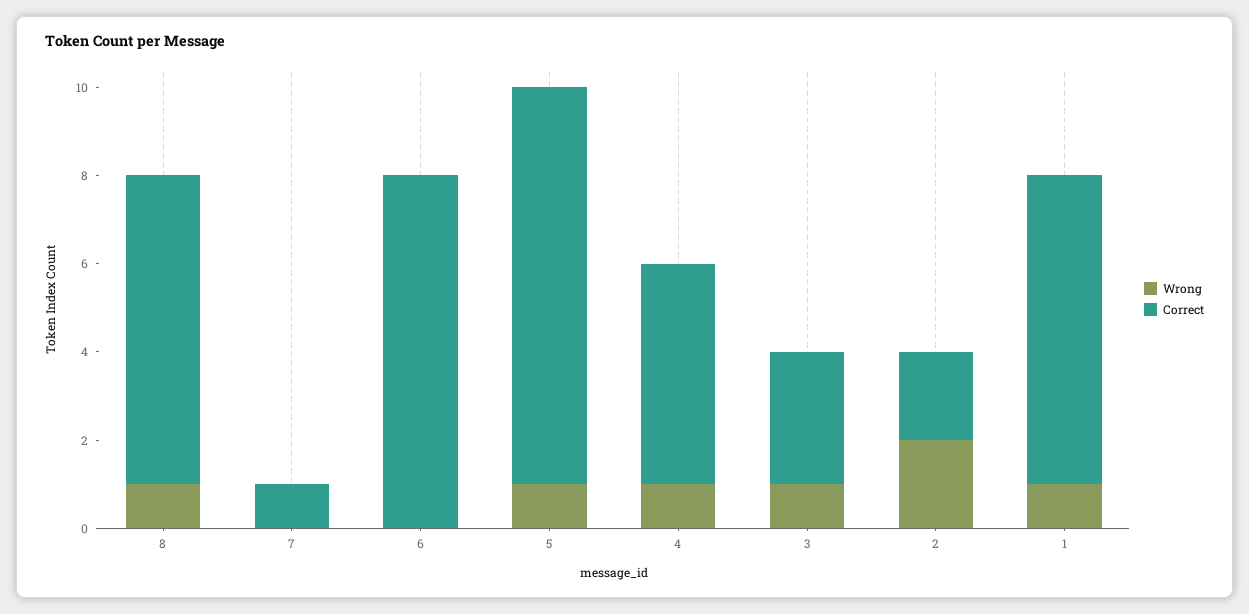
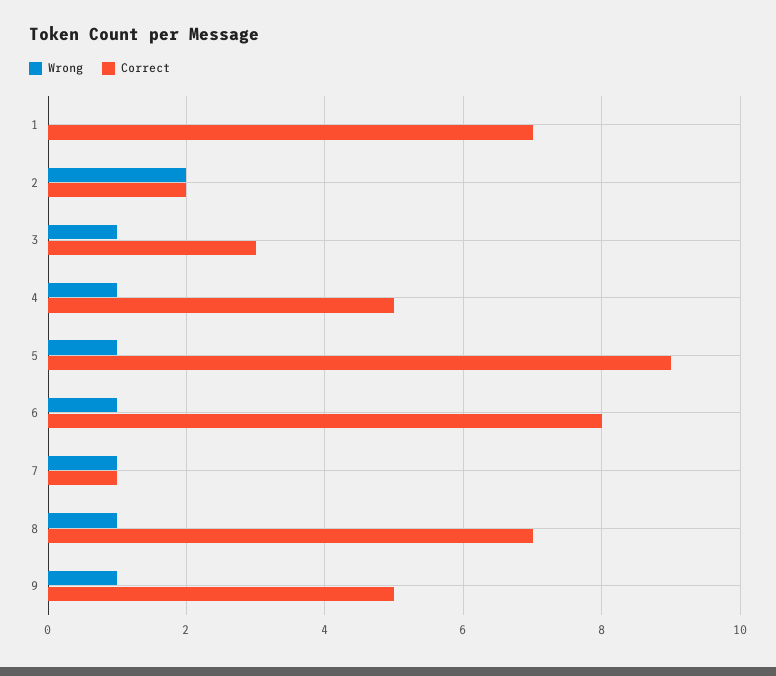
Wrong, 7: 0 -> 1
Wrong, 6: 0 -> 1
Wrong, 1: 1 -> 0
Wrong, 9: none -> 1
Correct, 9: none -> 5

